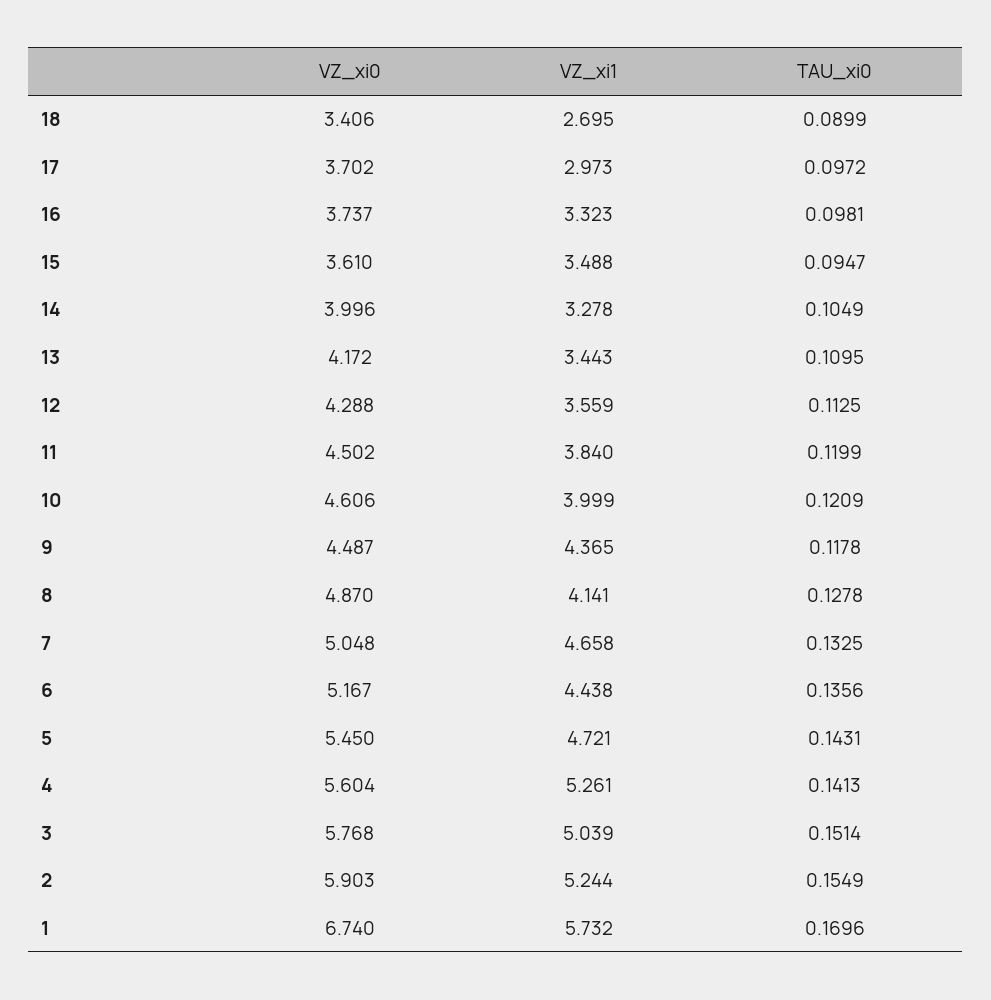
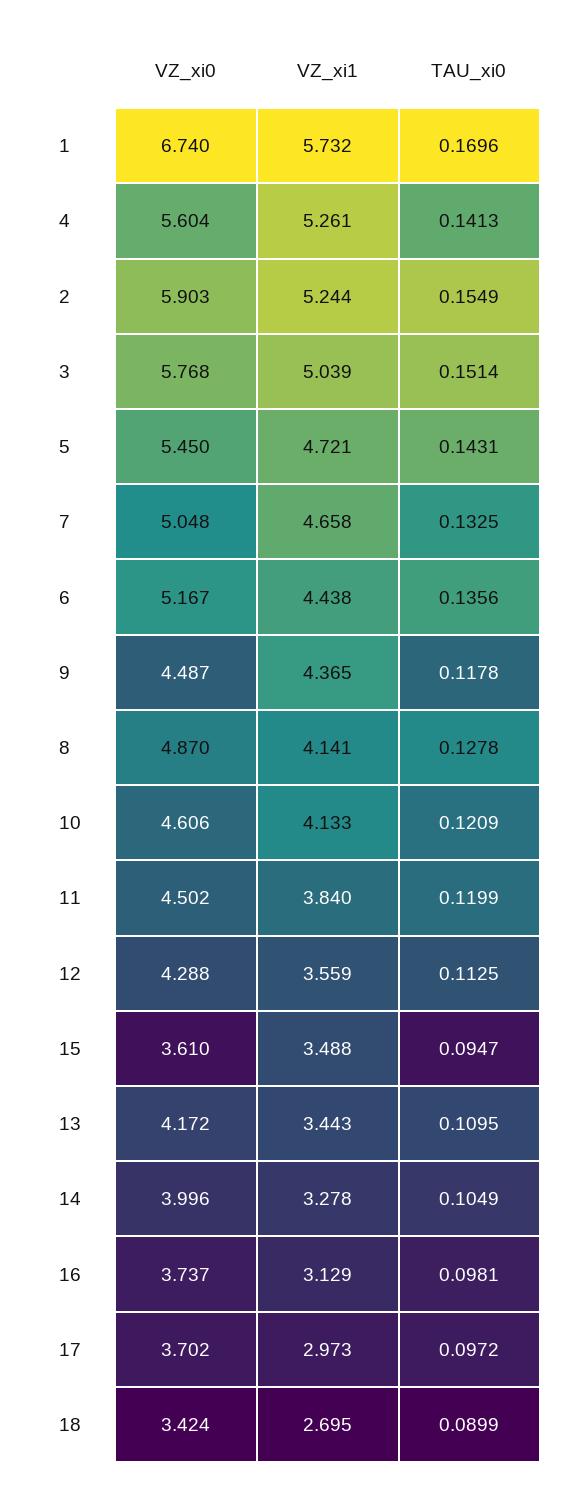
VZ_xi0, 18: 3.406 -> 3.424
VZ_xi1, 16: 3.323 -> 3.129
VZ_xi1, 10: 3.999 -> 4.133

